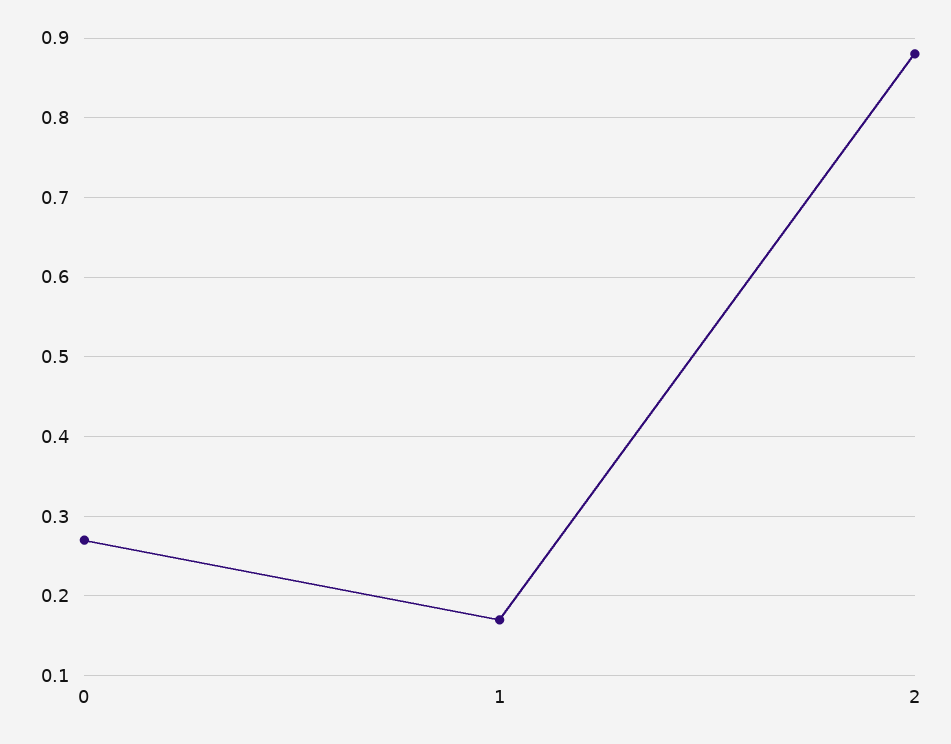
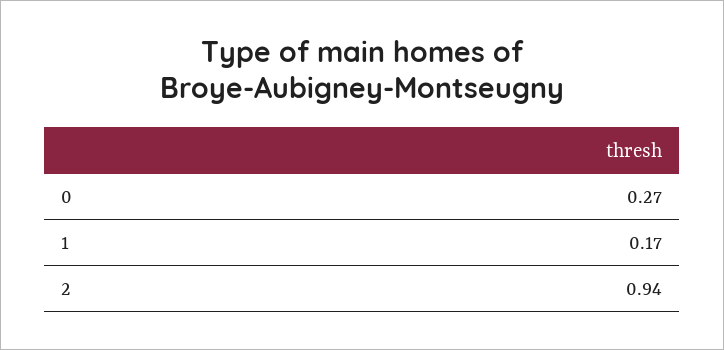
2: 0.88 -> 0.94

